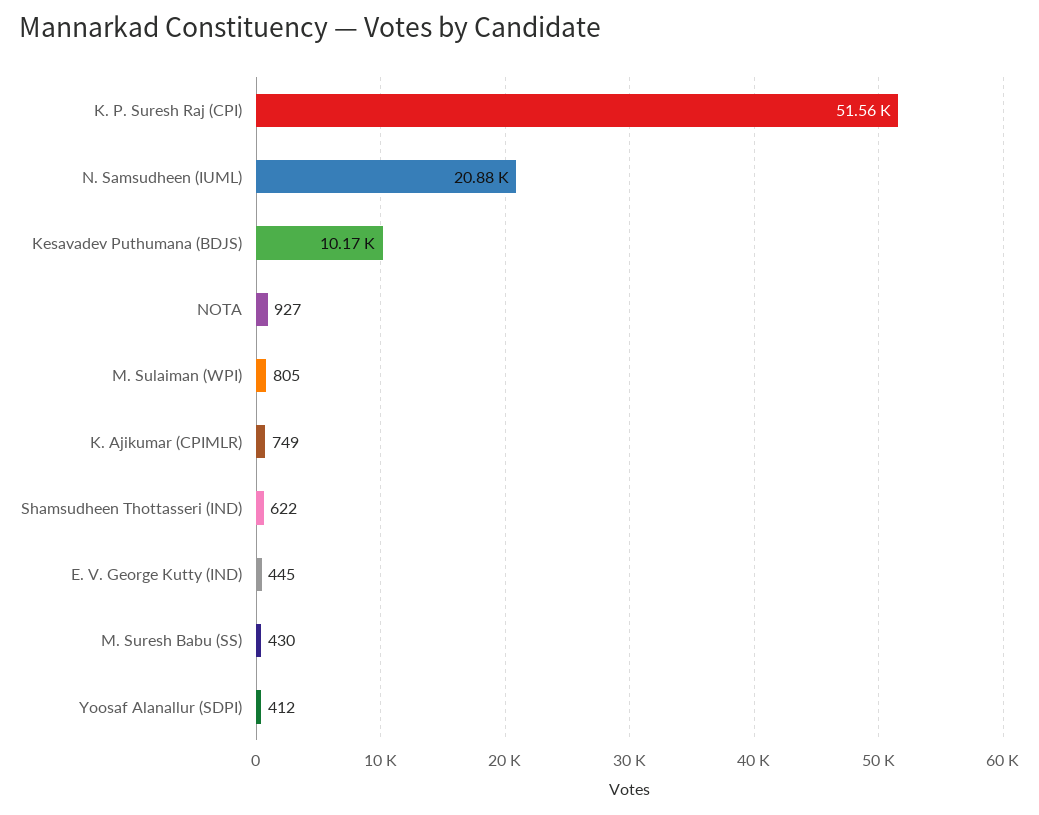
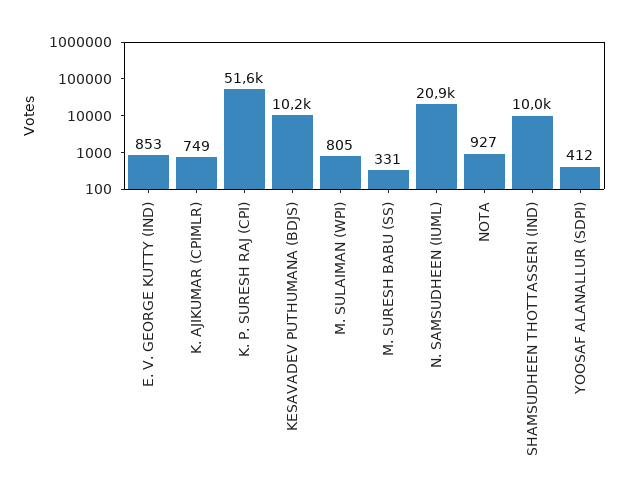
Shamsudheen Thottasseri (IND): 622 -> 10000
E. V. George Kutty (IND): 445 -> 853
M. Suresh Babu (SS): 430 -> 331

